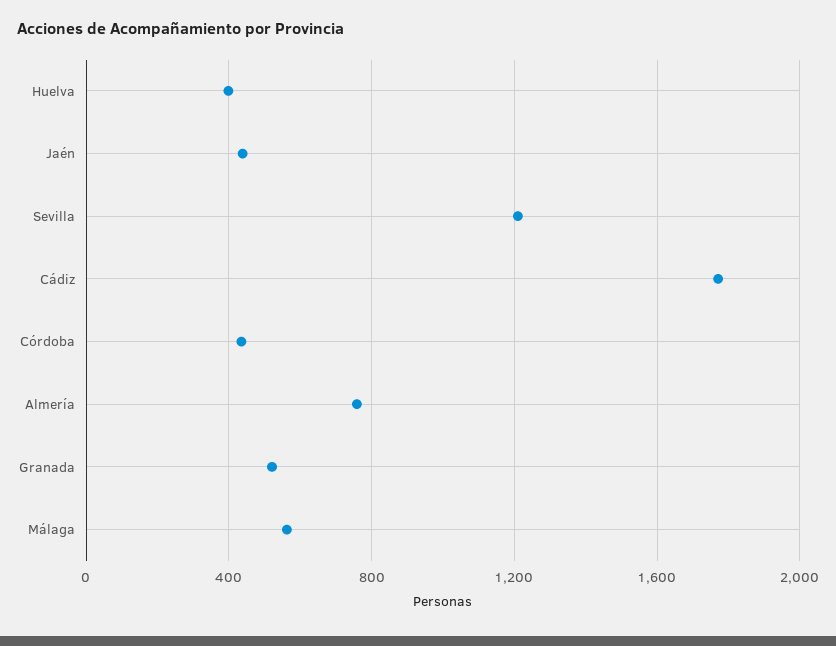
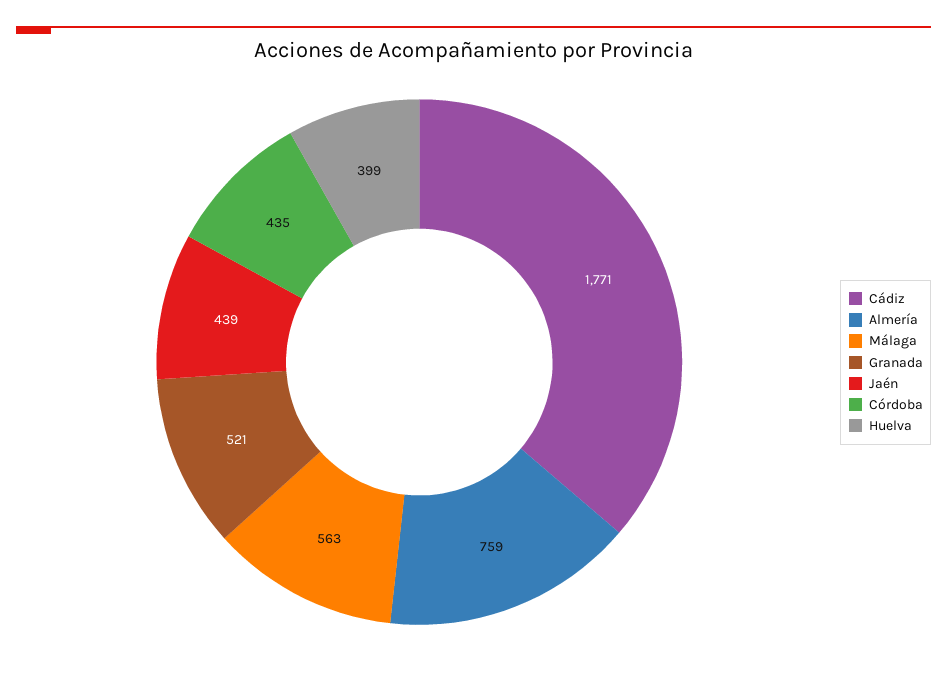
Sevilla: 1200 -> none

